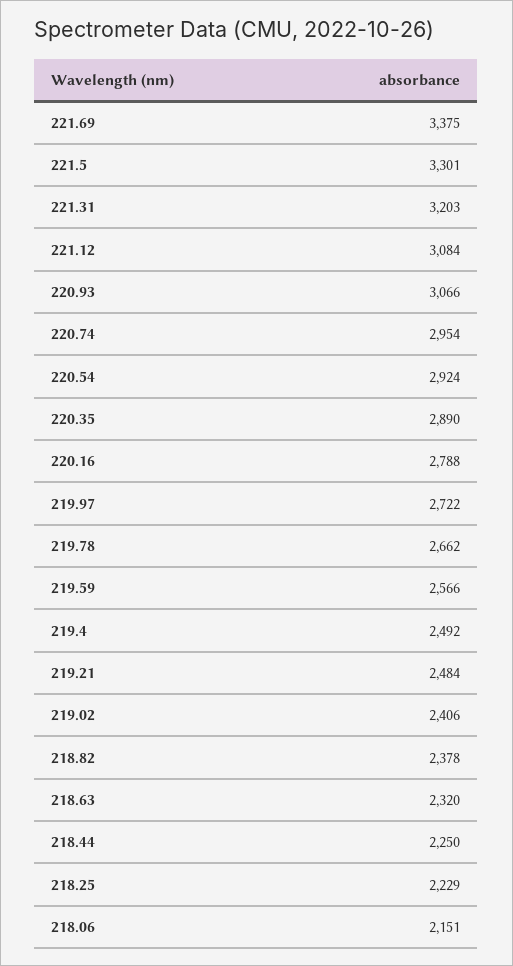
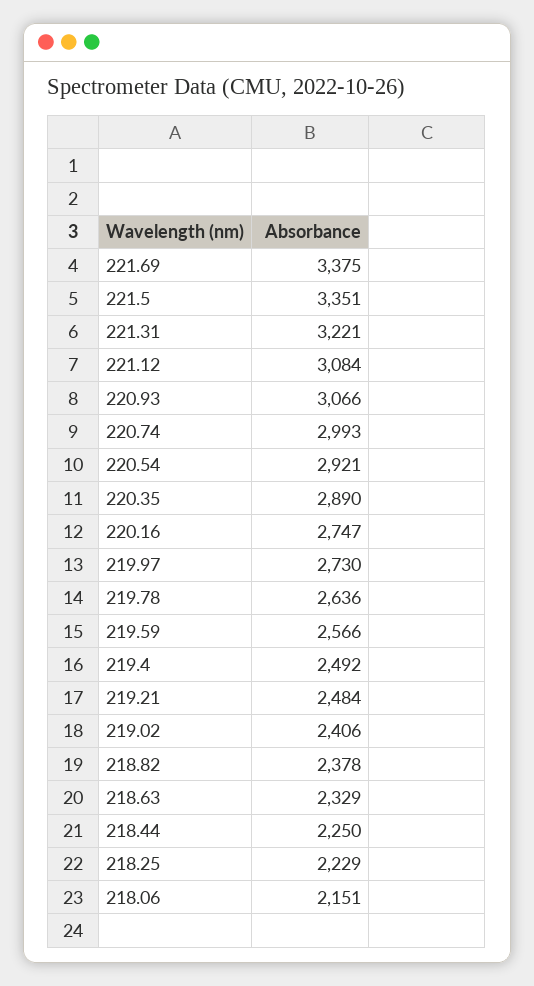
221.5: 3301 -> 3351
221.31: 3203 -> 3221
220.74: 2954 -> 2993
220.54: 2924 -> 2921
220.16: 2788 -> 2747
219.97: 2722 -> 2730
219.78: 2662 -> 2636
218.63: 2320 -> 2329

